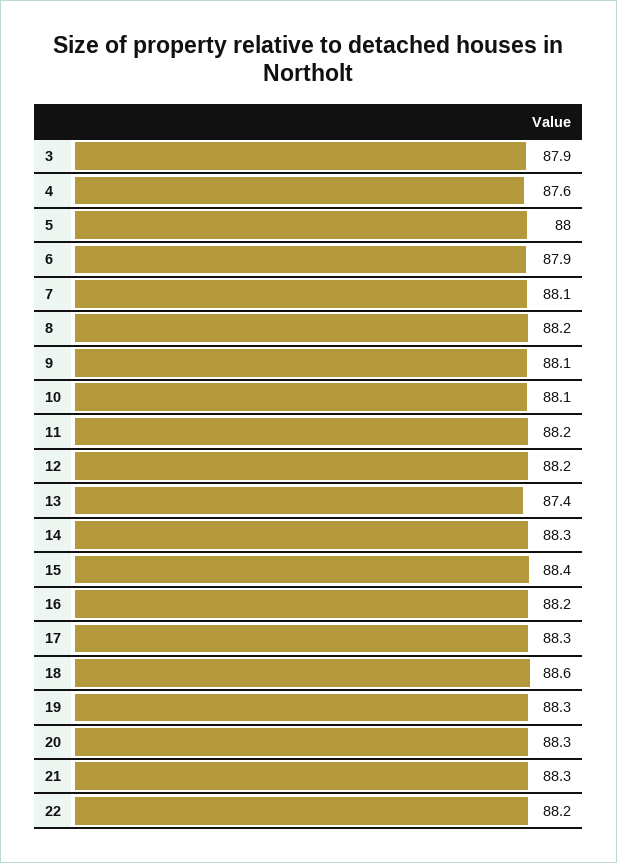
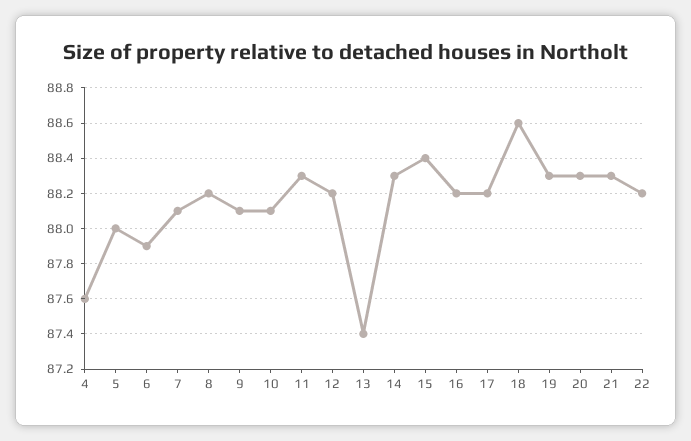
3: 87.9 -> none
11: 88.2 -> 88.3
17: 88.3 -> 88.2

